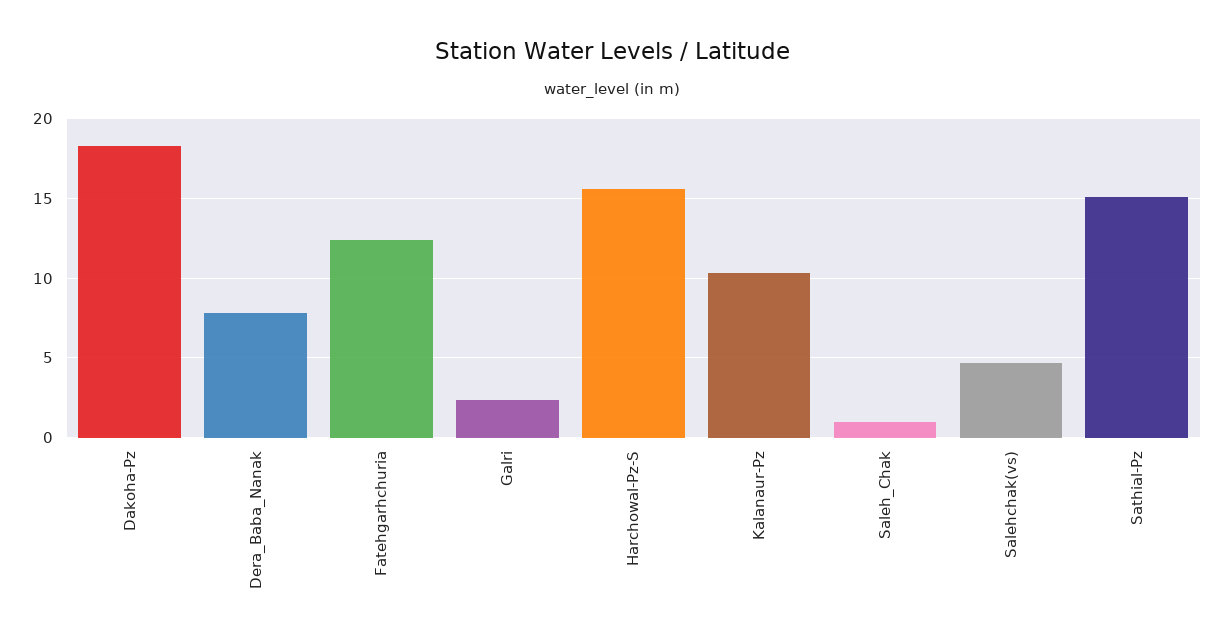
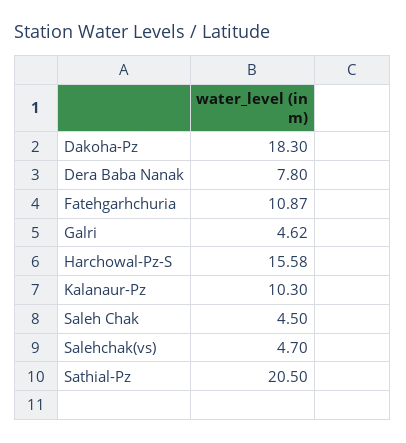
Fatehgarhchuria: 12.5 -> 10.87
Galri: 2.5 -> 4.62
Saleh_Chak: 1 -> 4.5
Sathial-Pz: 15 -> 20.5

